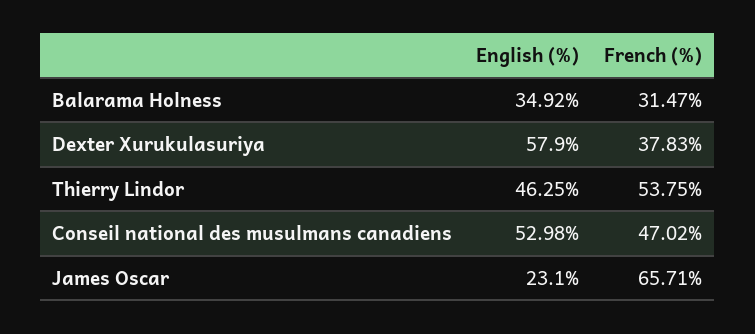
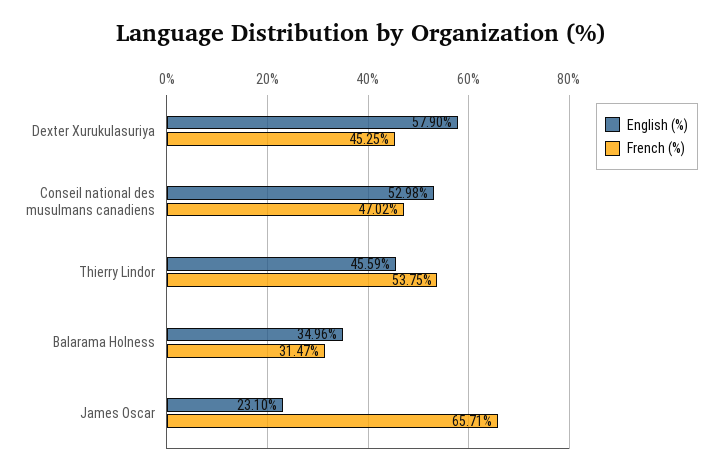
English (%), Balarama Holness: 34.92 -> 34.96
French (%), Dexter Xurukulasuriya: 37.83 -> 45.25
English (%), Thierry Lindor: 46.25 -> 45.59

